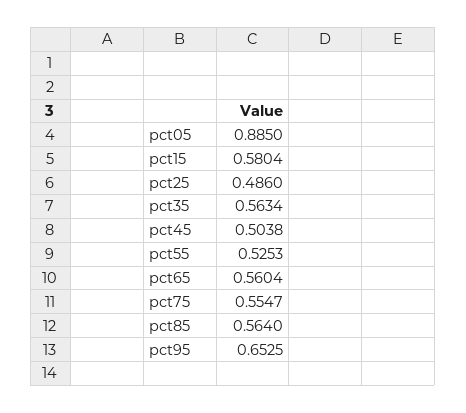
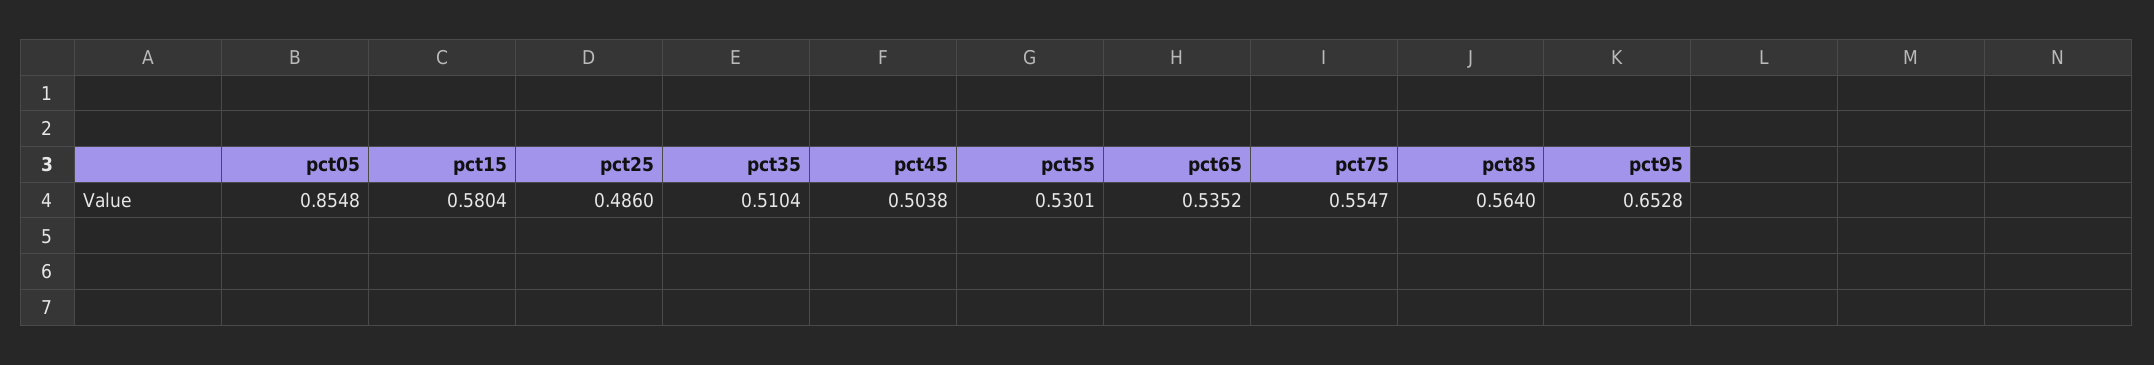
pct05: 0.885 -> 0.8548
pct35: 0.5634 -> 0.5104
pct55: 0.5253 -> 0.5301
pct65: 0.5604 -> 0.5352
pct95: 0.6525 -> 0.6528

